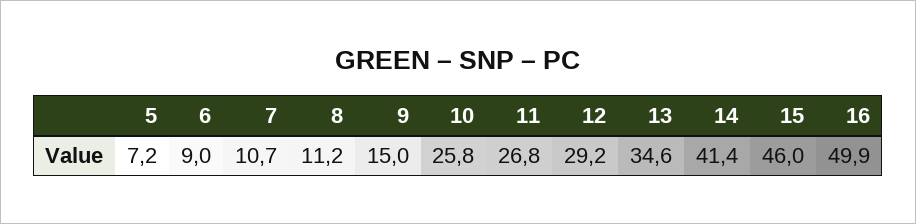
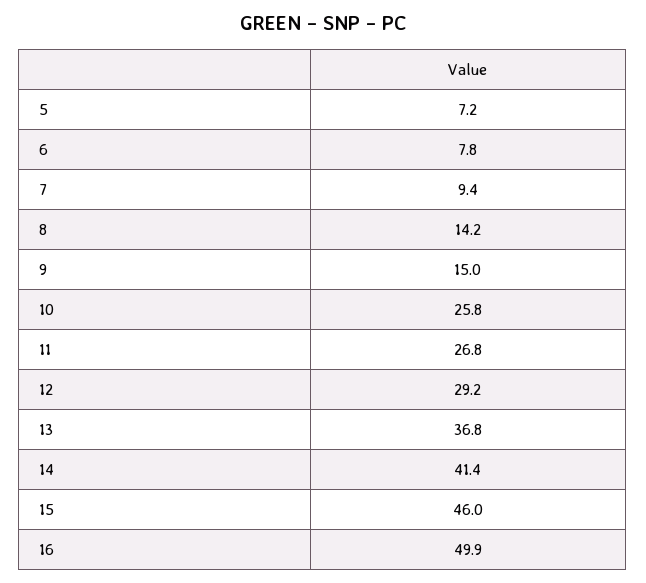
6: 9 -> 7.8
7: 10.7 -> 9.4
8: 11.2 -> 14.2
13: 34.6 -> 36.8

